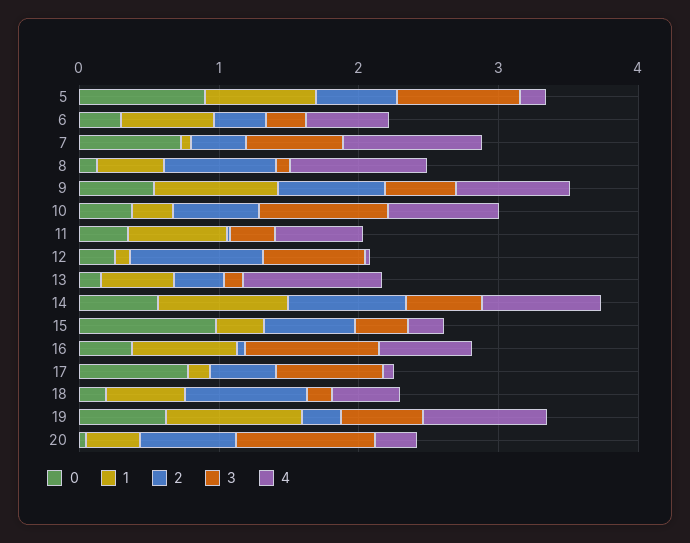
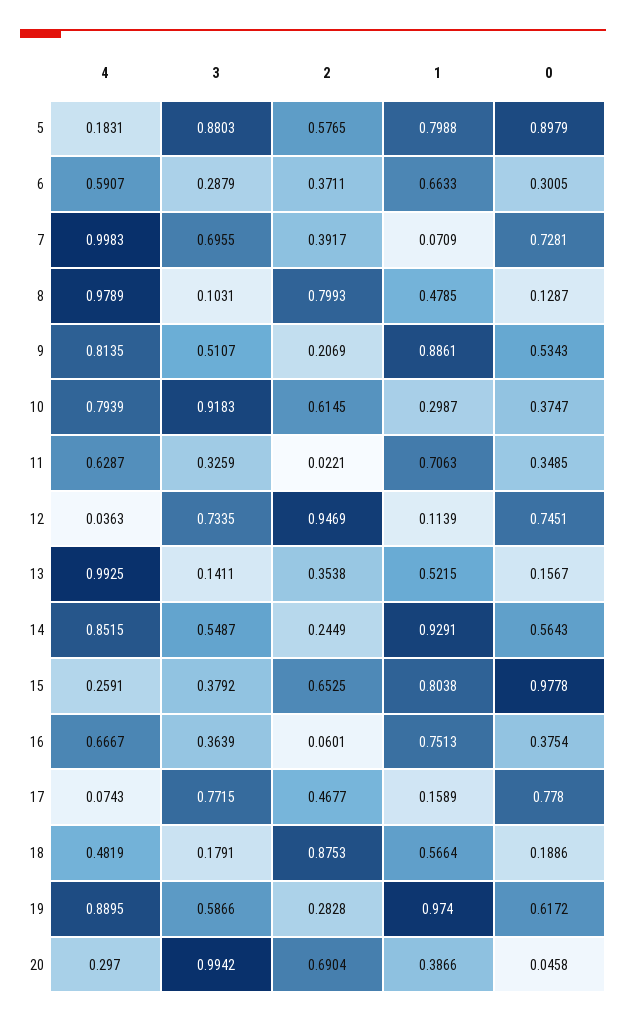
2, 9: 0.8 -> 0.2069
0, 12: 0.2 -> 0.7451
2, 14: 0.8 -> 0.2449
1, 15: 0.4 -> 0.8038
3, 16: 1 -> 0.3639

